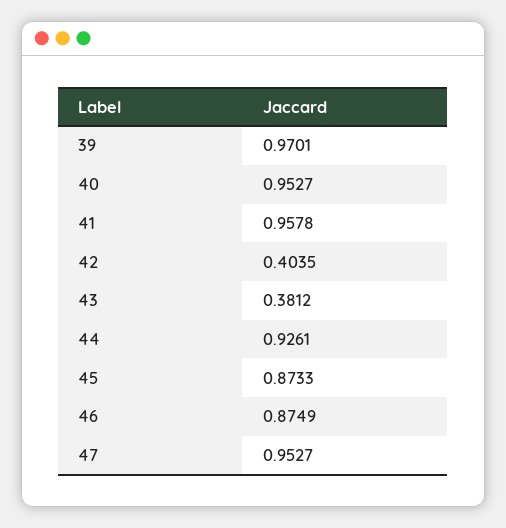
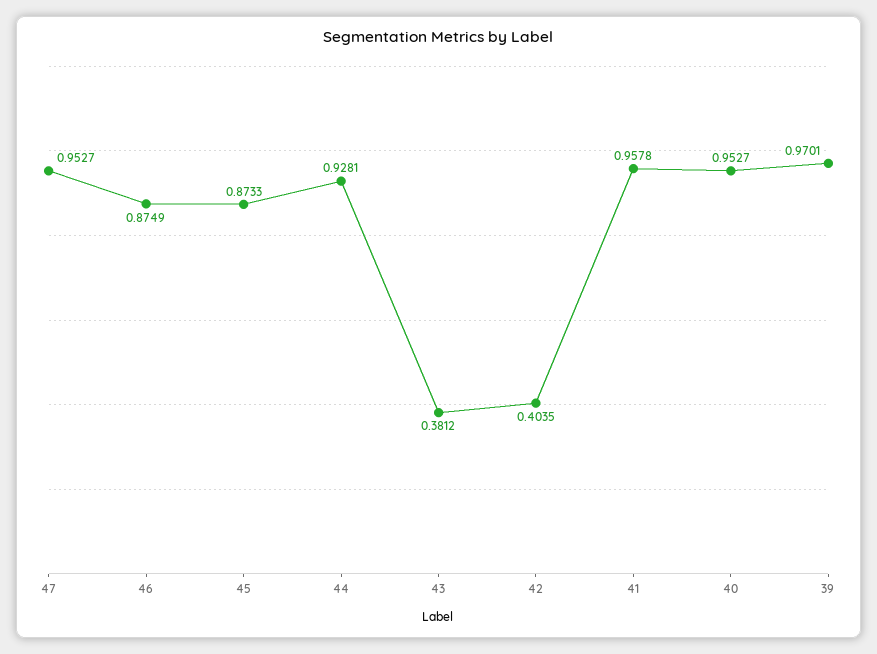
44: 0.9261 -> 0.9281

